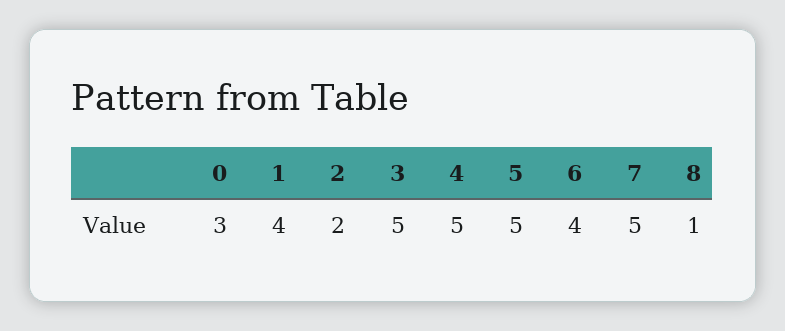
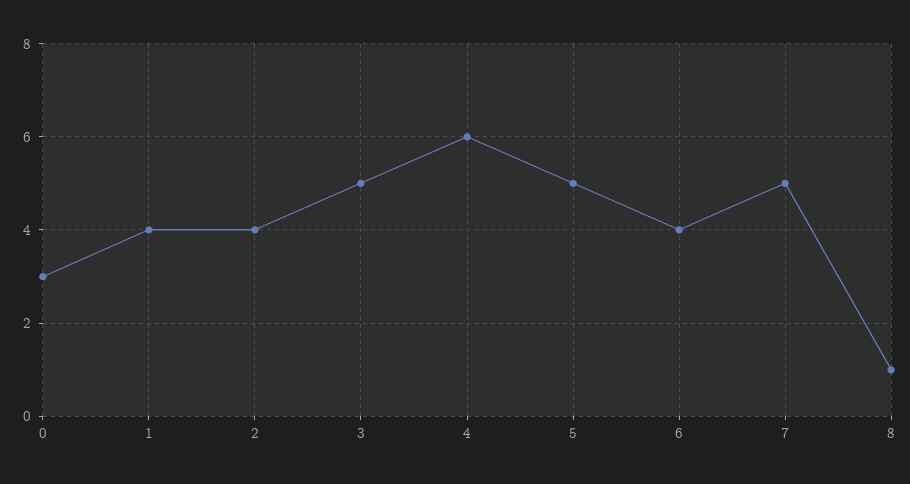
2: 2 -> 4
4: 5 -> 6

